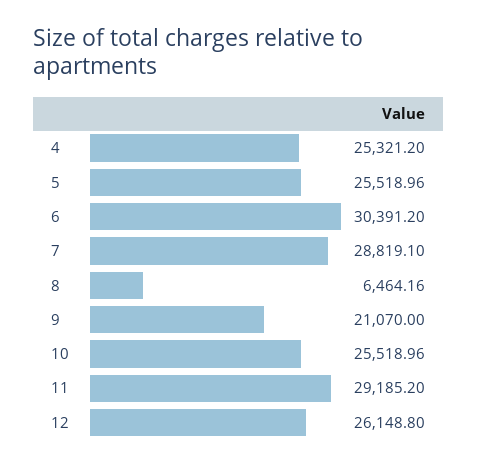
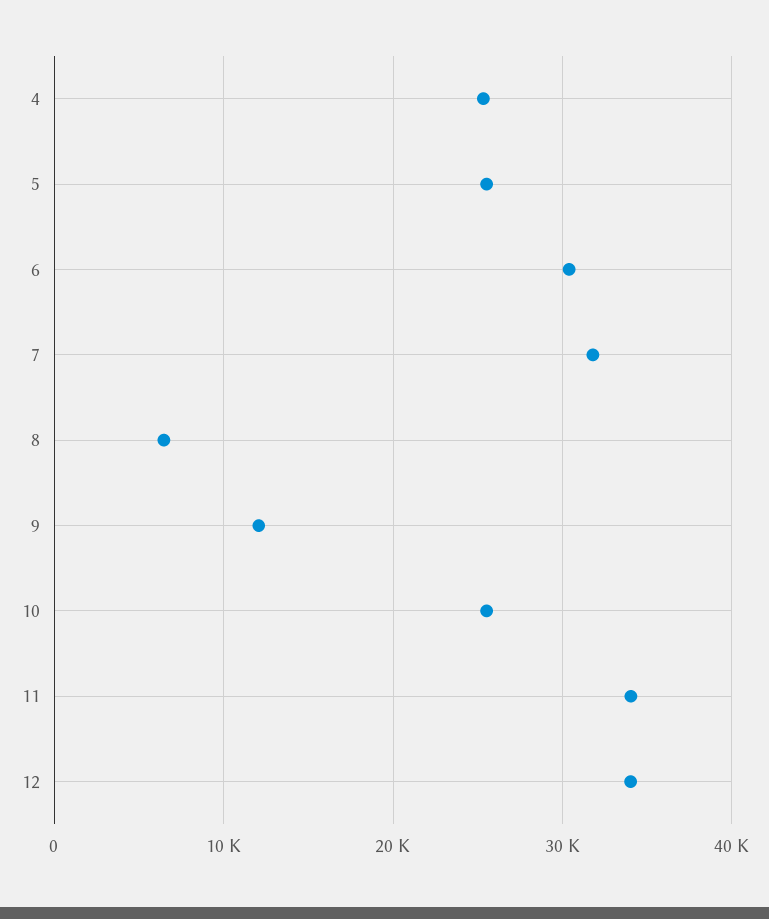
7: 28819.1 -> 32000
9: 21070 -> 12000
11: 29185.2 -> 34000
12: 26148.8 -> 34000

